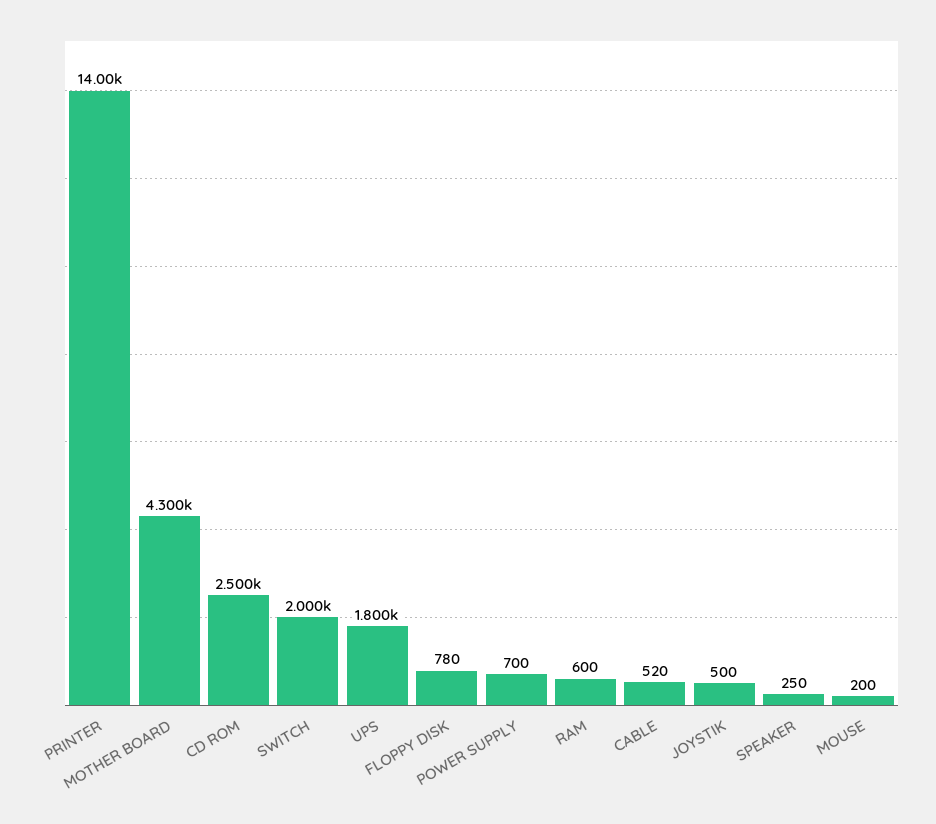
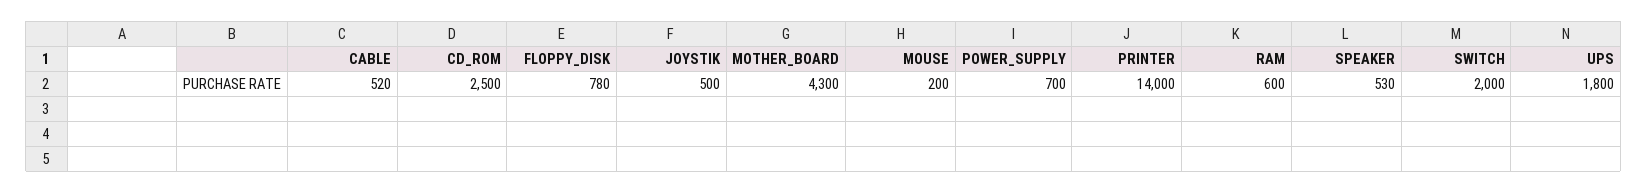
SPEAKER: 250 -> 530

